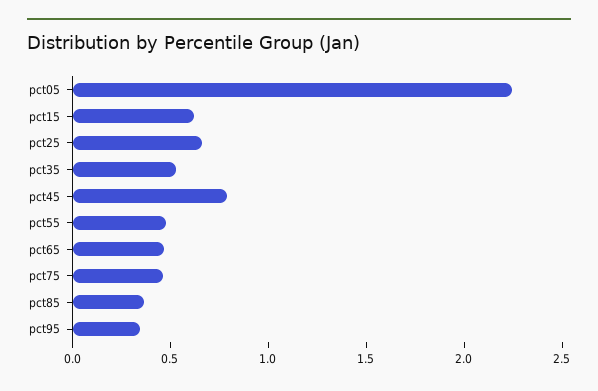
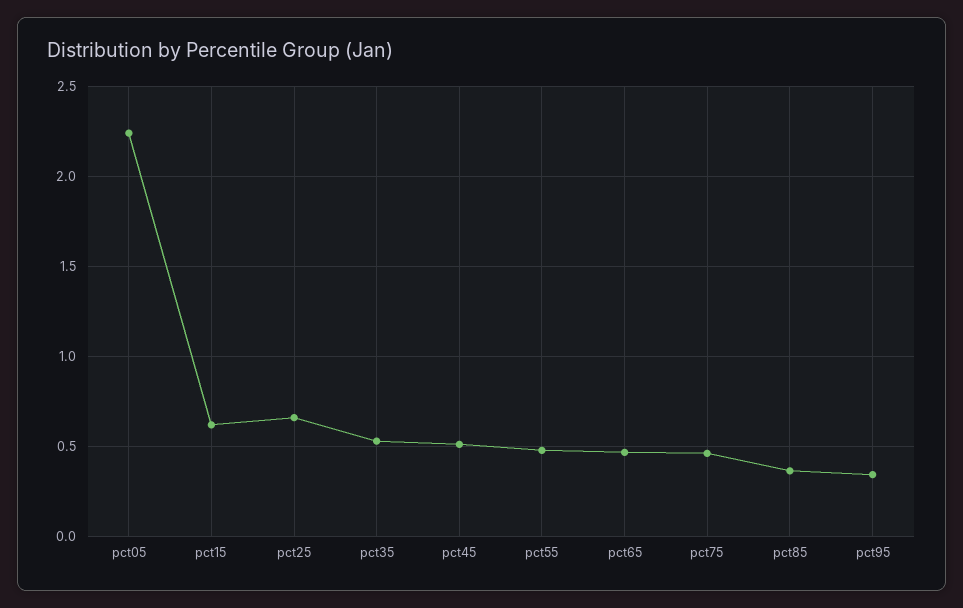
pct45: 0.8 -> 0.5

